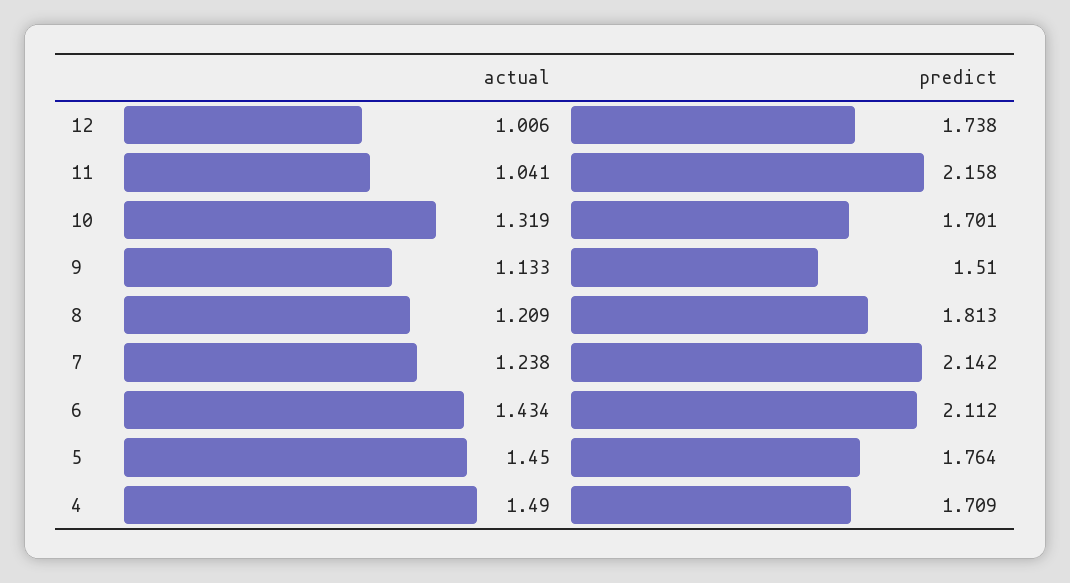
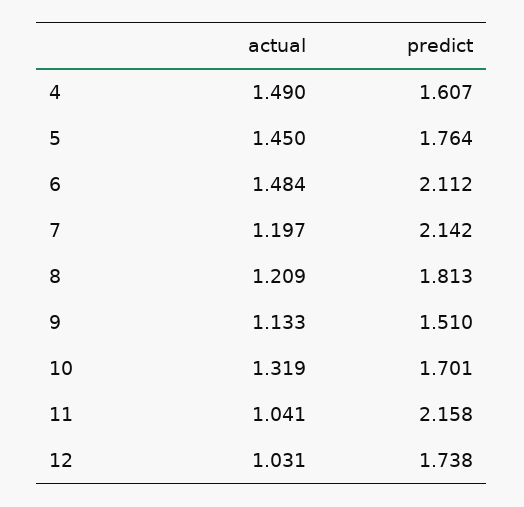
actual, 12: 1.006 -> 1.031
actual, 7: 1.238 -> 1.197
actual, 6: 1.434 -> 1.484
predict, 4: 1.709 -> 1.607

